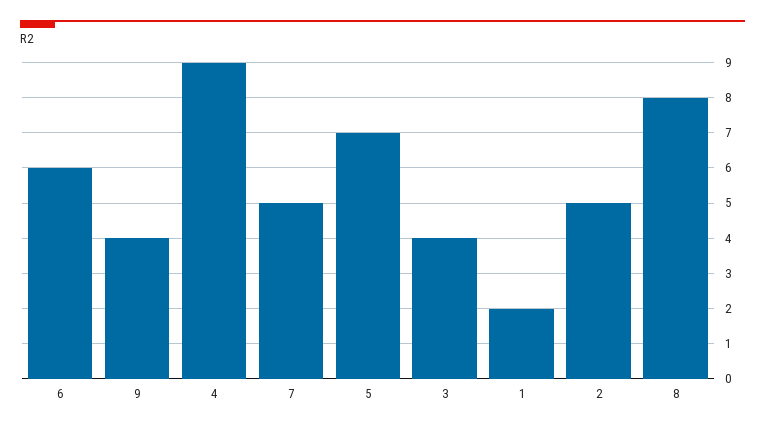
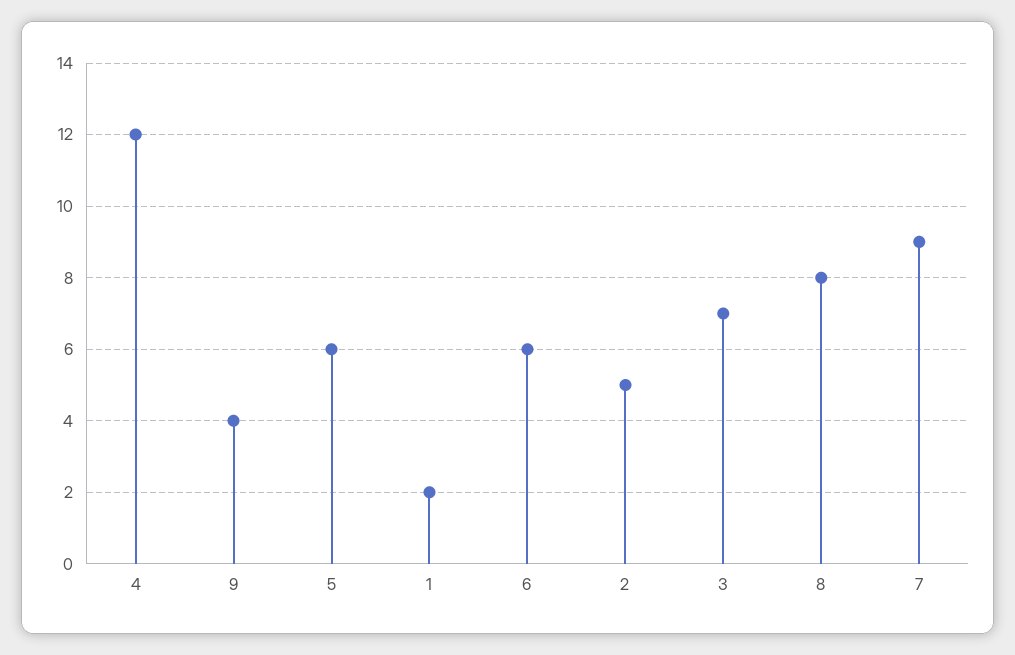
4: 9 -> 12
7: 5 -> 9
5: 7 -> 6
3: 4 -> 7

